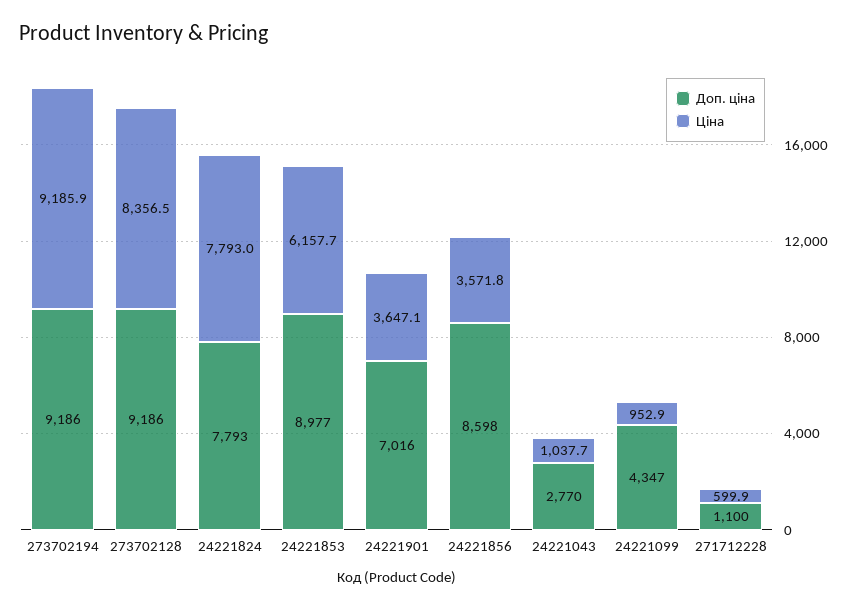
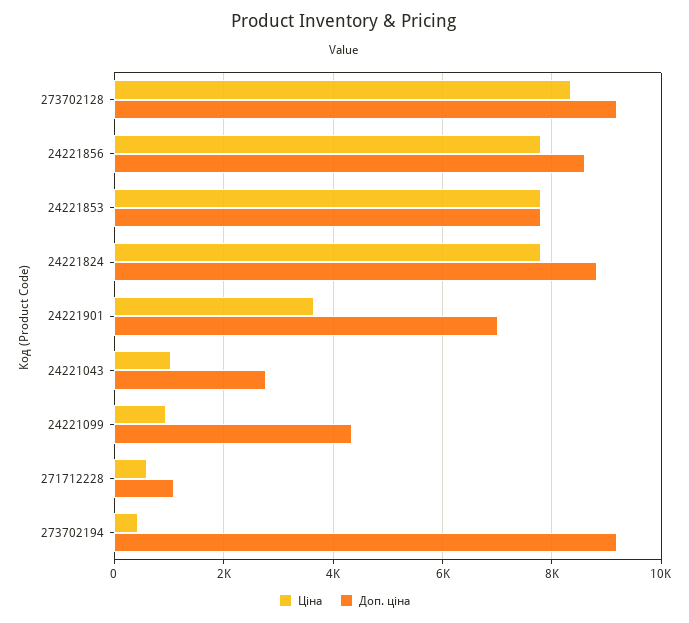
Ціна, 273702194: 9185.9 -> 400
Доп. ціна, 24221824: 7793 -> 8800
Доп. ціна, 24221853: 8977 -> 7800
Ціна, 24221853: 6157.7 -> 7800
Ціна, 24221856: 3571.8 -> 7800

